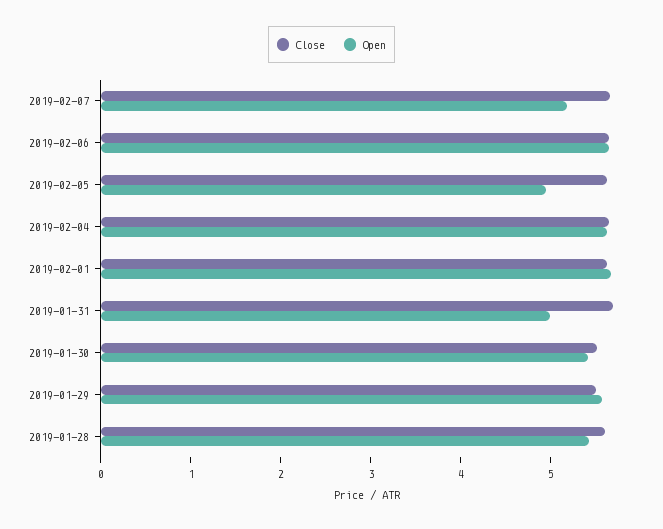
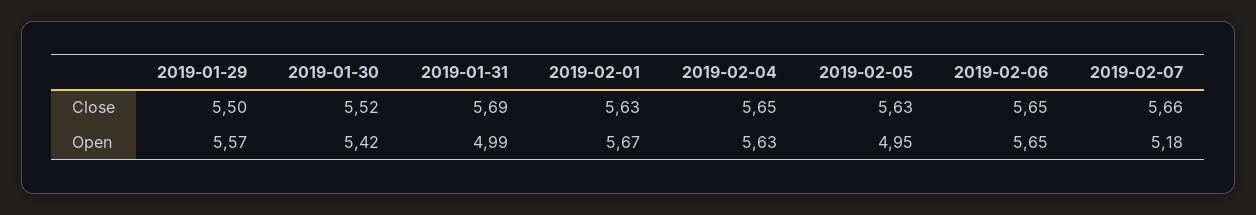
Close, 2019-01-28: 5.6 -> none
Open, 2019-01-28: 5.4 -> none

